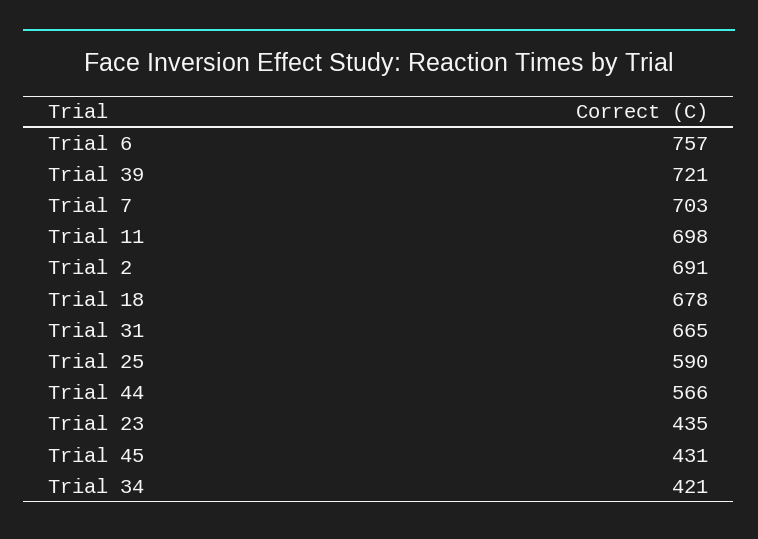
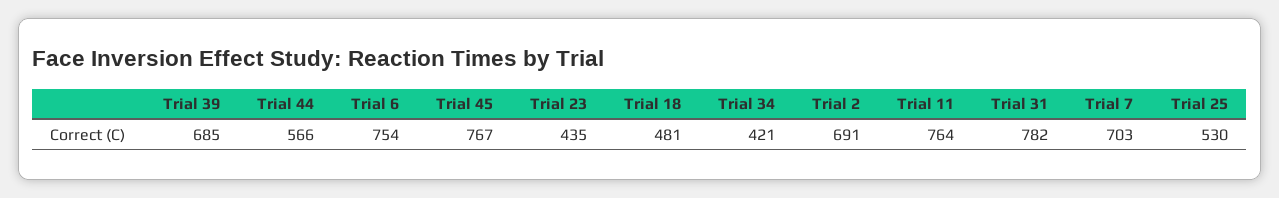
Trial 6: 757 -> 754
Trial 39: 721 -> 685
Trial 11: 698 -> 764
Trial 18: 678 -> 481
Trial 31: 665 -> 782
Trial 25: 590 -> 530
Trial 45: 431 -> 767

